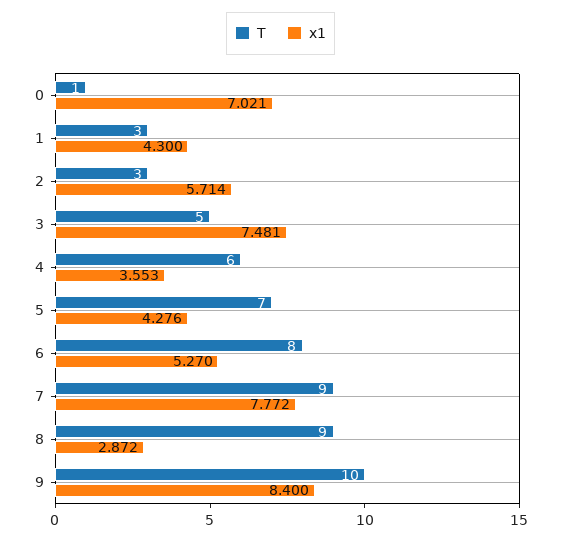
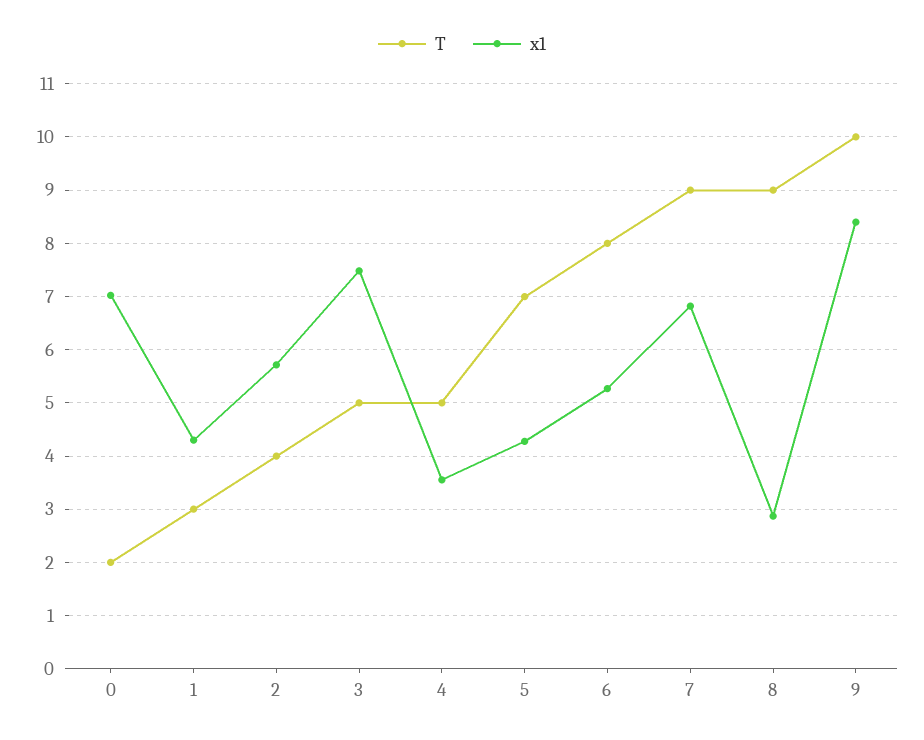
T, 0: 1 -> 2
T, 2: 3 -> 4
T, 4: 6 -> 5
x1, 7: 7.772 -> 6.8

